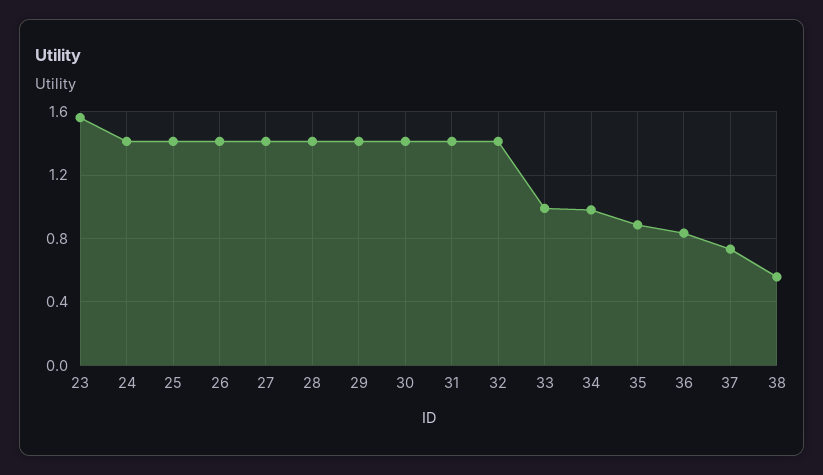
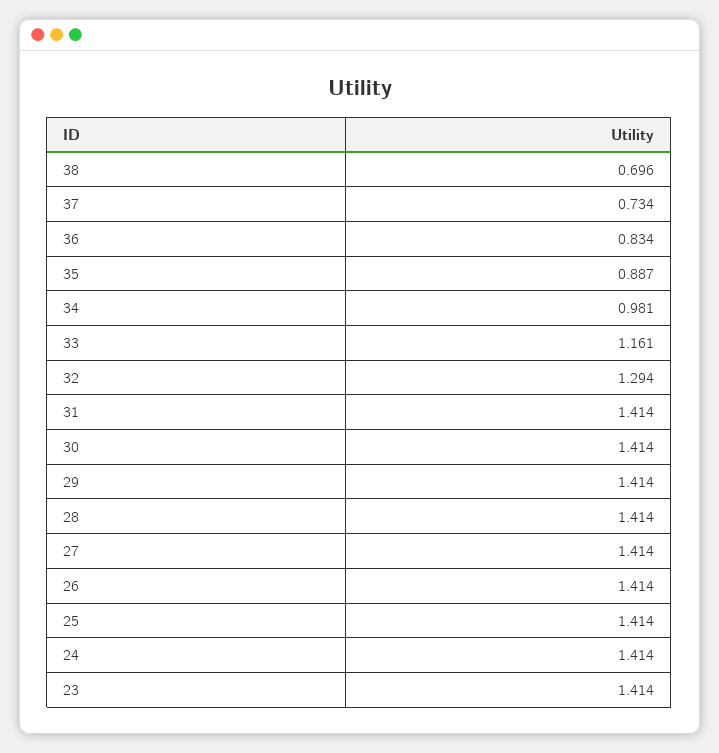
23: 1.55 -> 1.414
32: 1.4 -> 1.294
33: 1 -> 1.161
38: 0.55 -> 0.696

